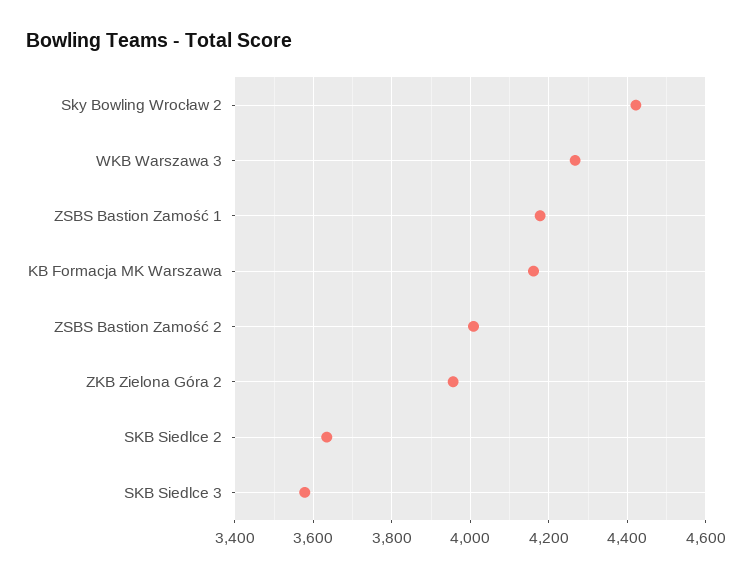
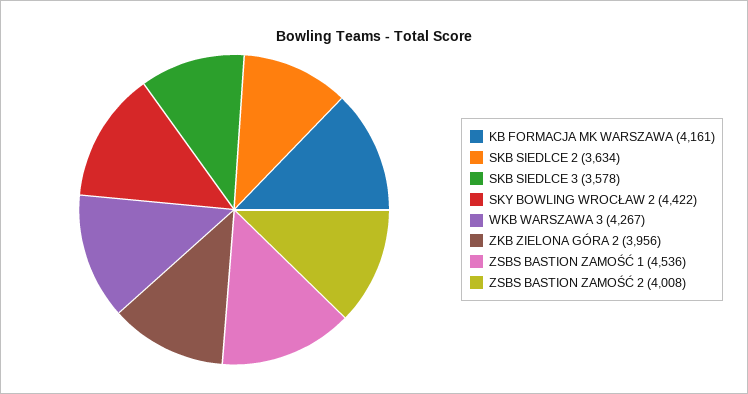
ZSBS Bastion Zamość 1: 4180 -> 4536

